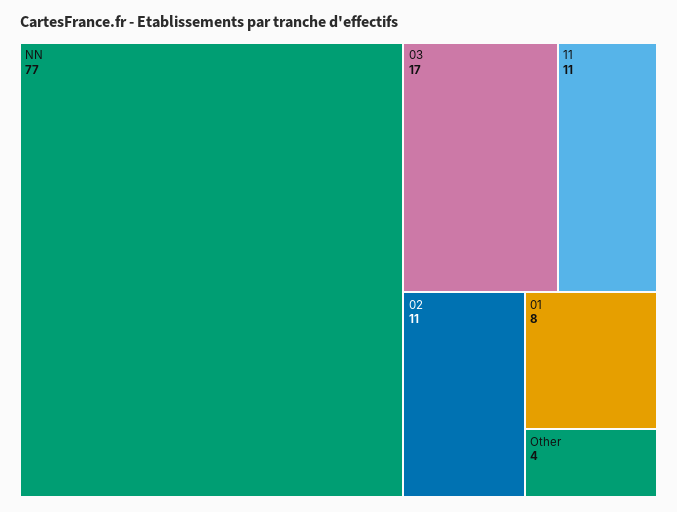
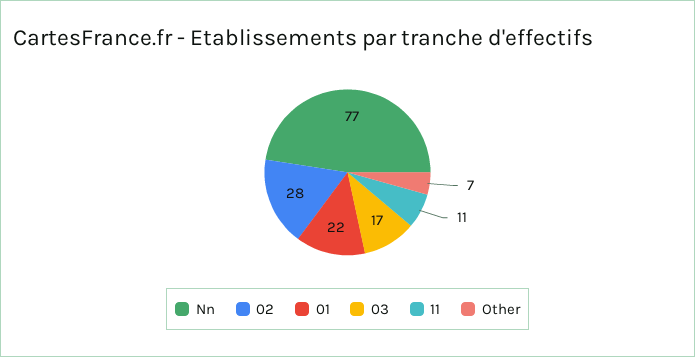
02: 11 -> 28
01: 8 -> 22
Other: 4 -> 7

